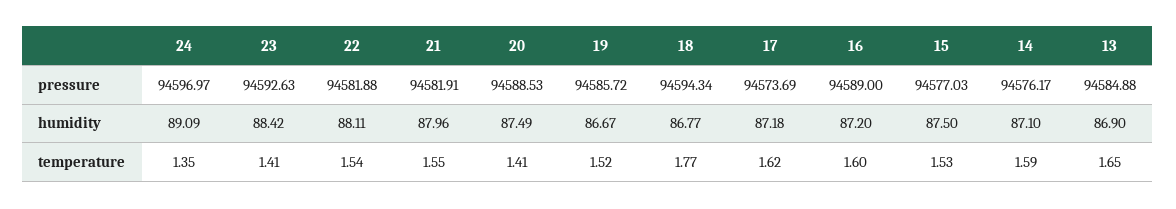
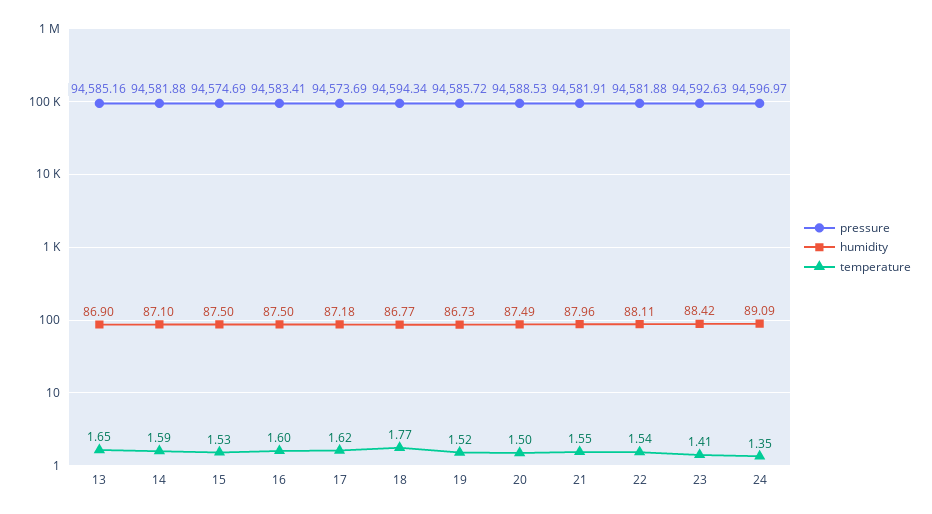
pressure, 16: 94589 -> 94583.41
pressure, 15: 94577.03 -> 94574.69
pressure, 14: 94576.17 -> 94581.88
pressure, 13: 94584.88 -> 94585.16
humidity, 19: 86.67 -> 86.73
humidity, 16: 87.2 -> 87.5
temperature, 20: 1.41 -> 1.5

